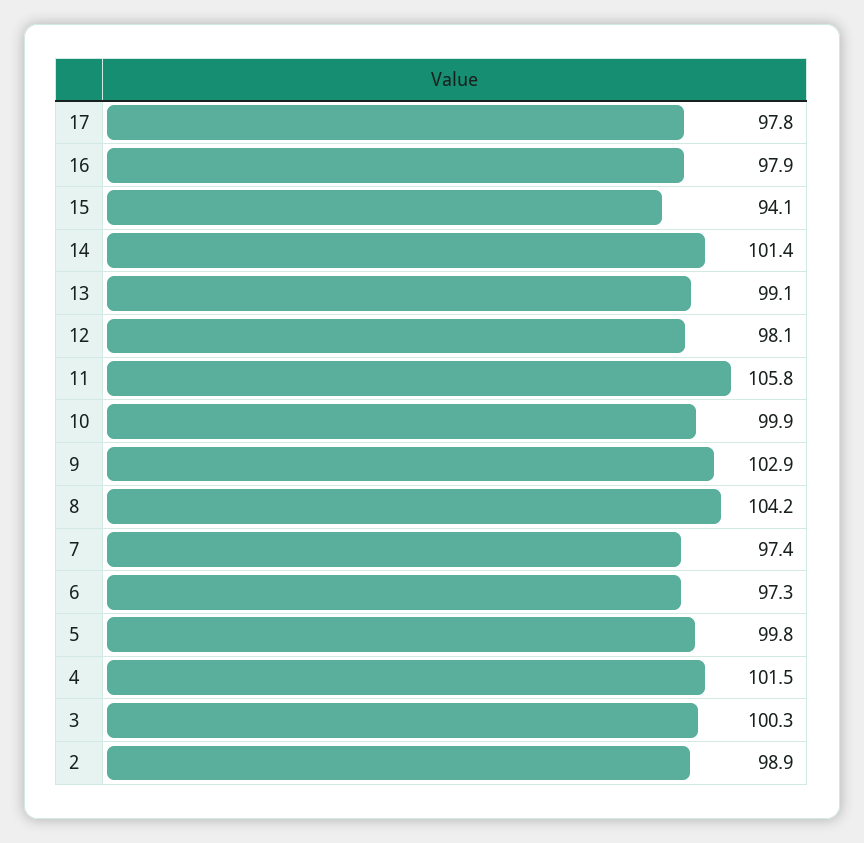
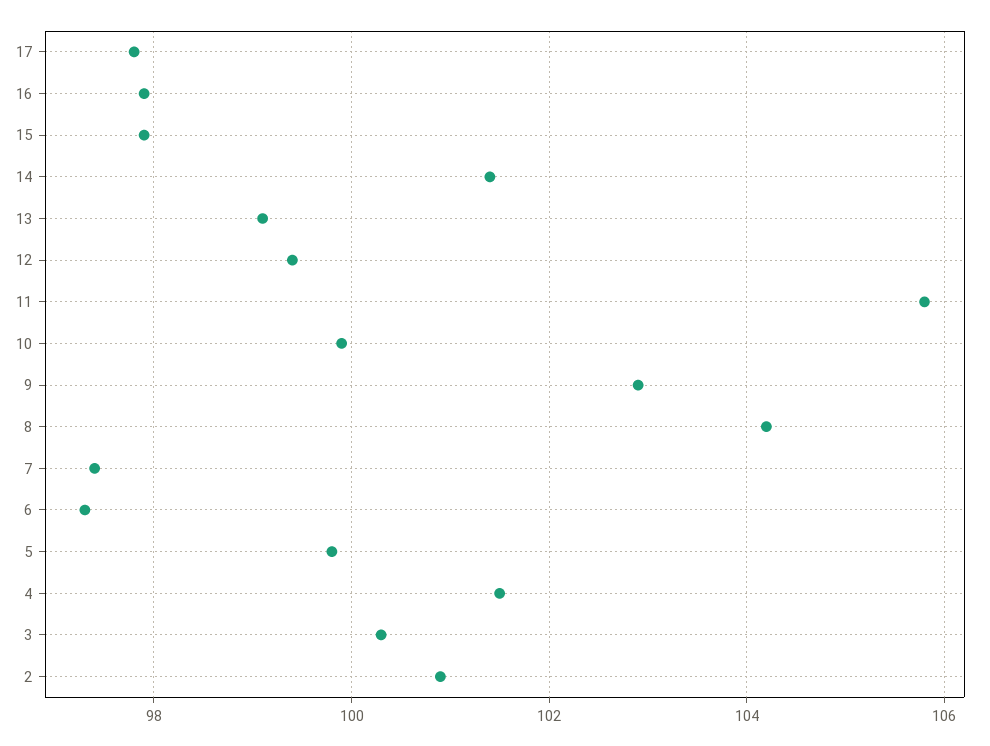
15: 94.1 -> 98
12: 98.1 -> 99.5
2: 98.9 -> 101

